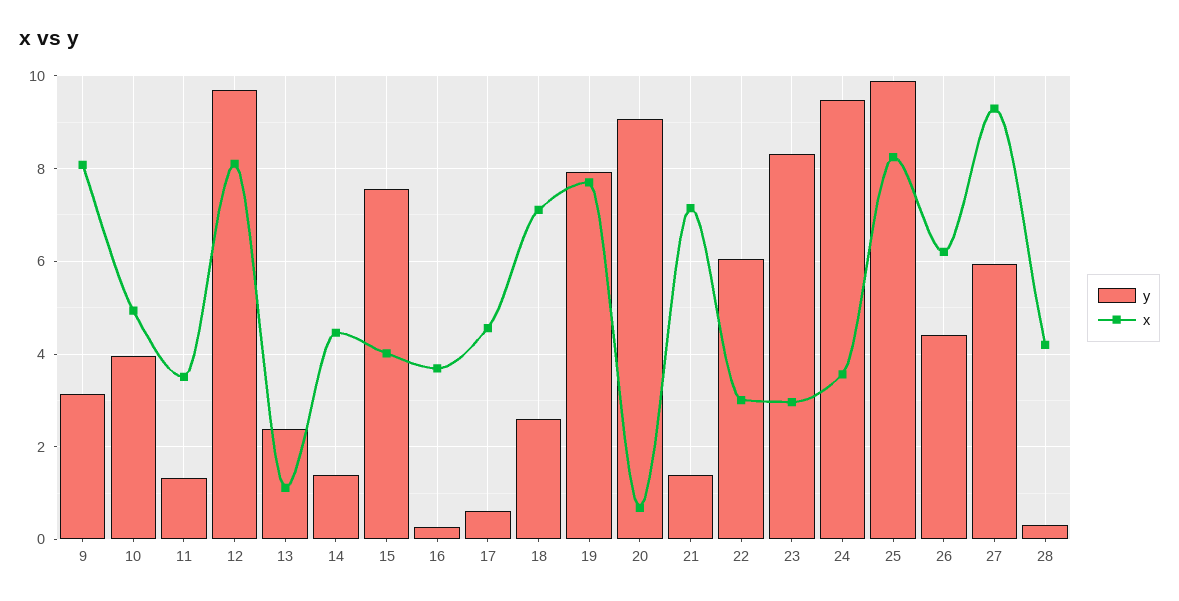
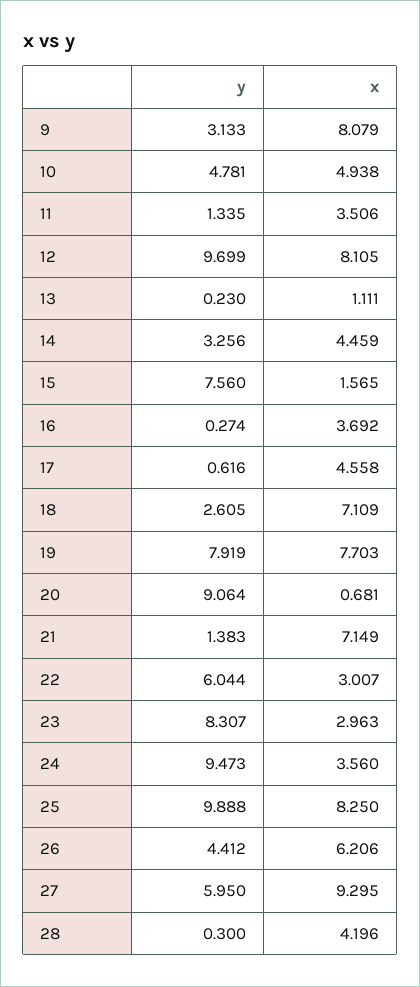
y, 10: 4 -> 4.781
y, 13: 2.4 -> 0.23
y, 14: 1.4 -> 3.256
x, 15: 4 -> 1.565

